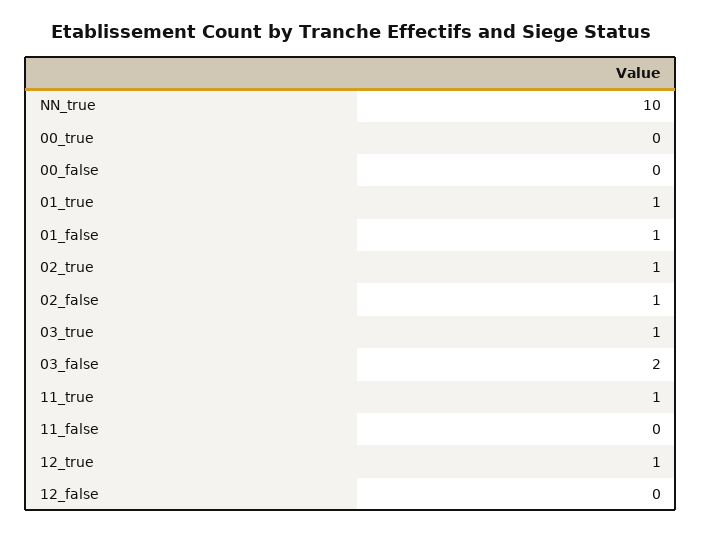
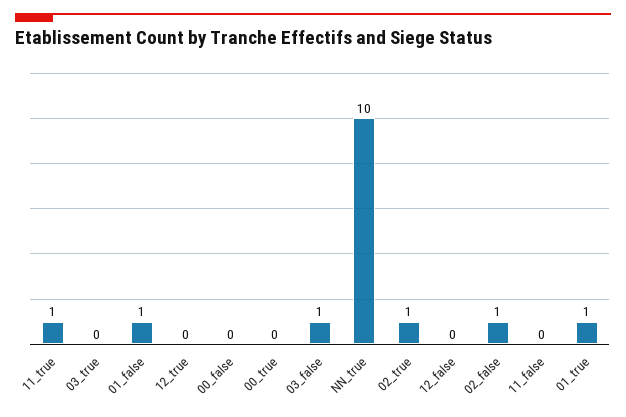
03_true: 1 -> 0
03_false: 2 -> 1
12_true: 1 -> 0

